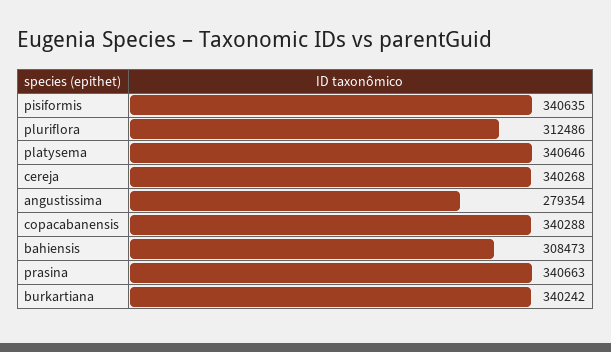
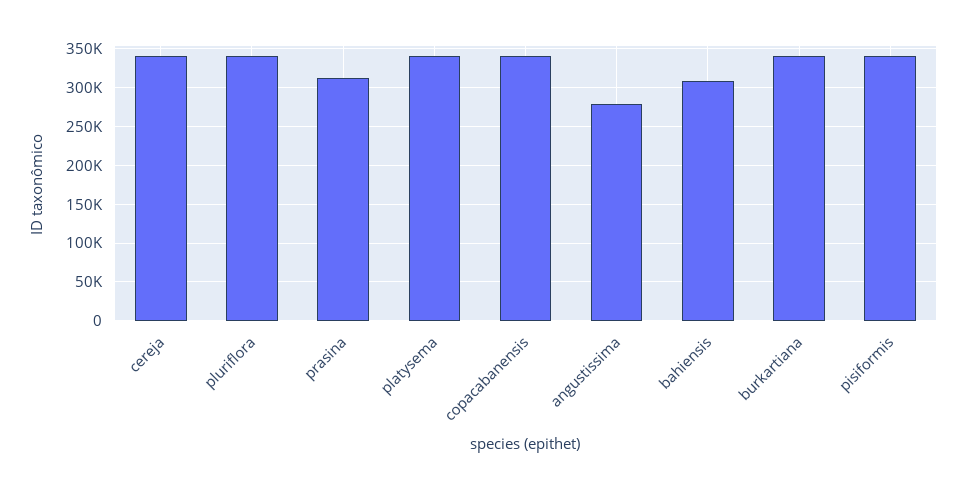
pluriflora: 312486 -> 340000
prasina: 340663 -> 310000

